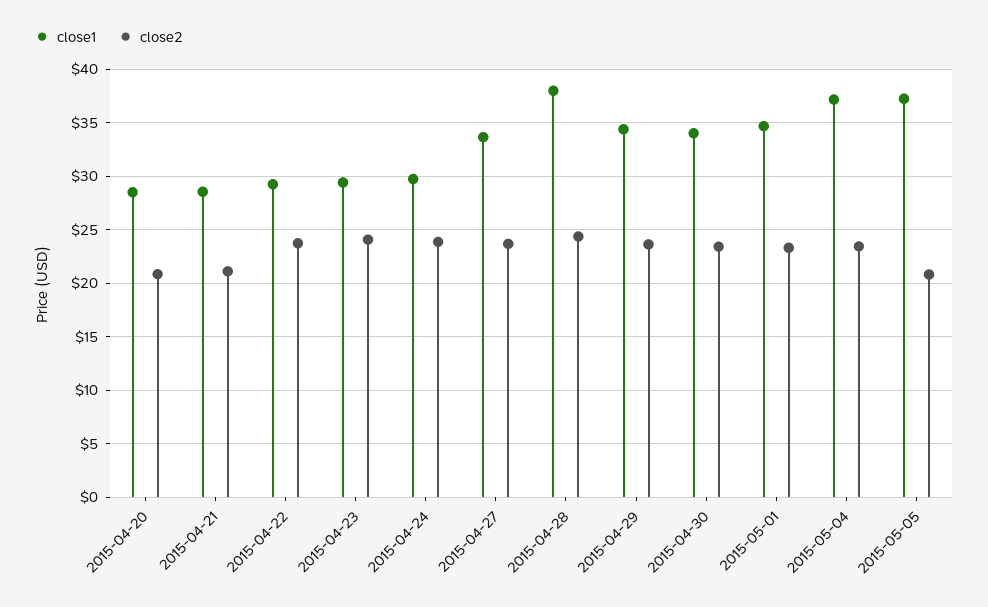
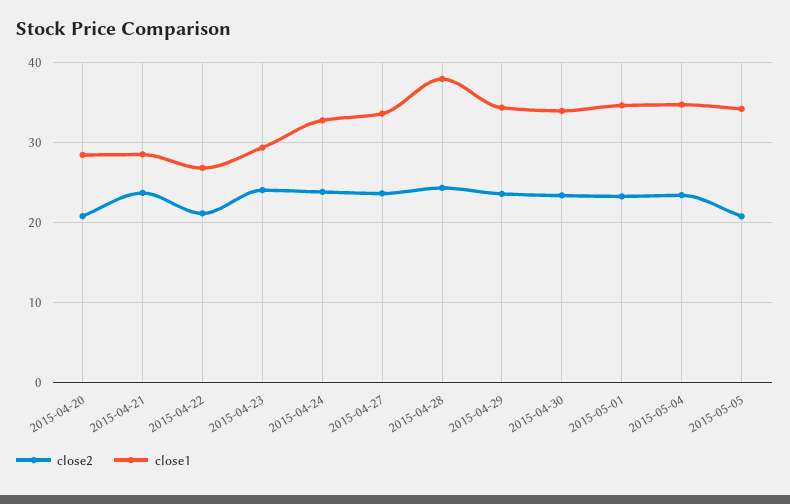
close2, 2015-04-21: 21 -> 24
close1, 2015-04-22: 29 -> 27
close2, 2015-04-22: 24 -> 21
close1, 2015-04-24: 30 -> 33
close1, 2015-05-04: 37 -> 35
close1, 2015-05-05: 37 -> 34

